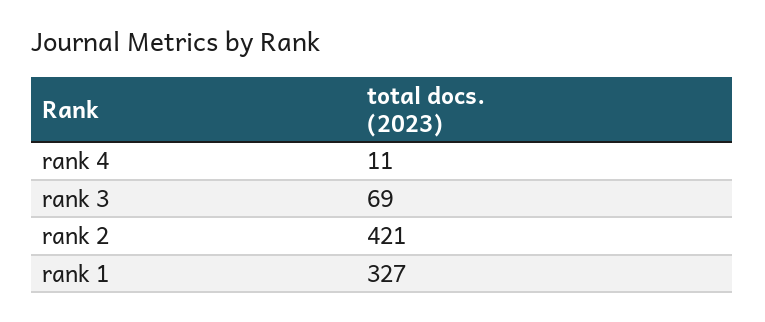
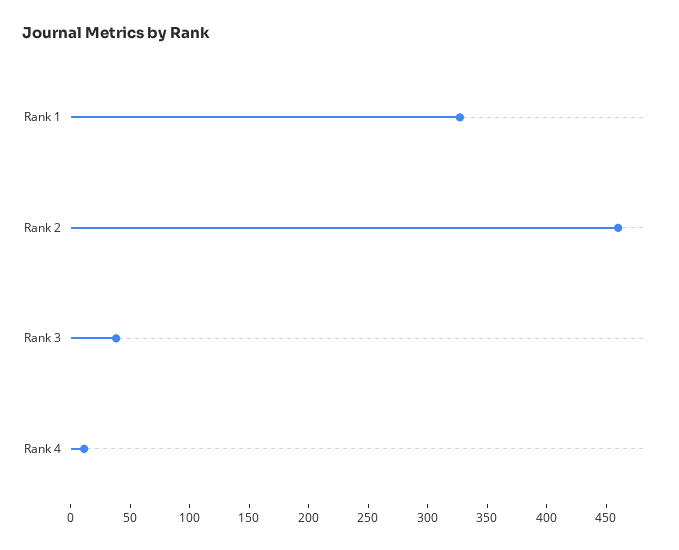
rank 3: 69 -> 40
rank 2: 421 -> 460

